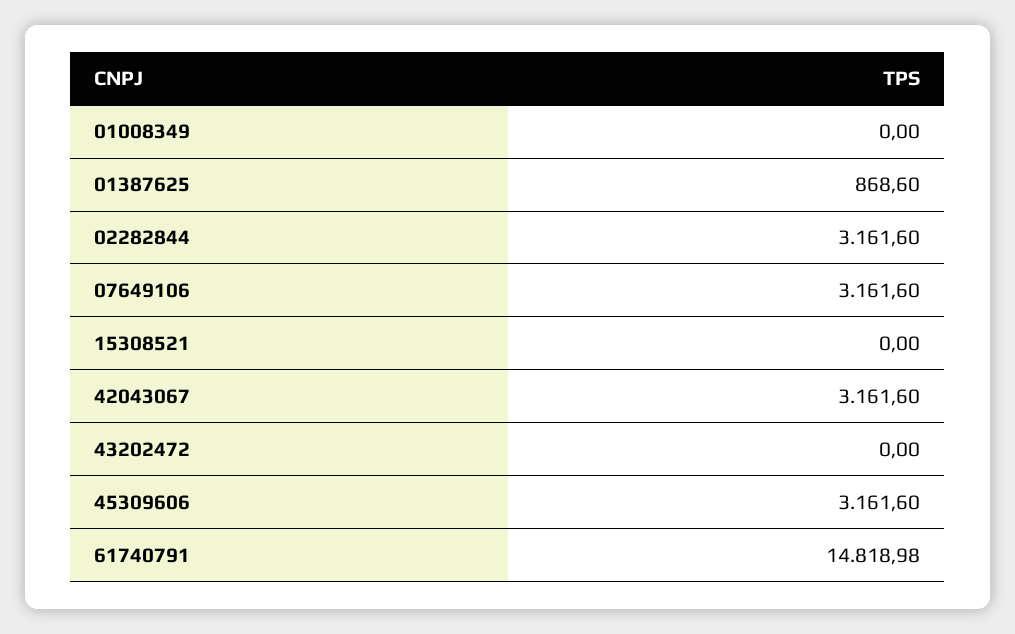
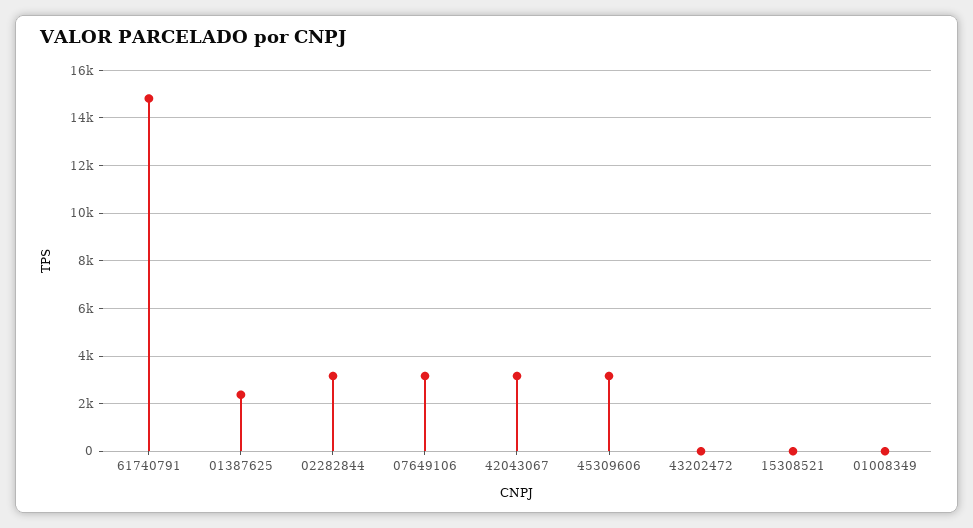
01387625: 868.6 -> 2500

